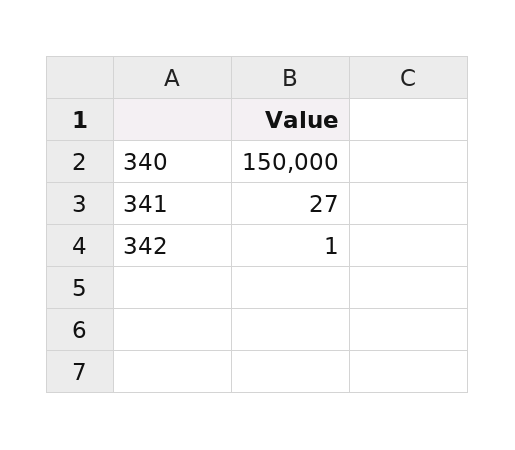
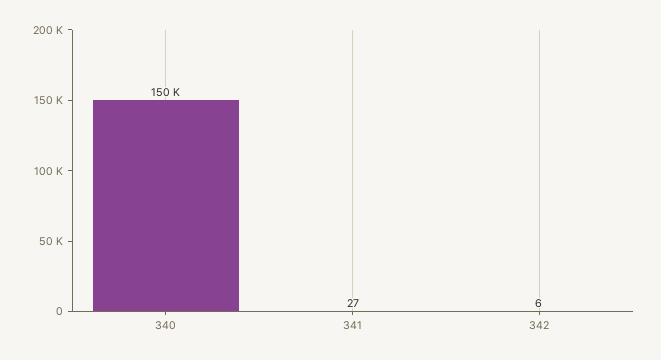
342: 1 -> 6

